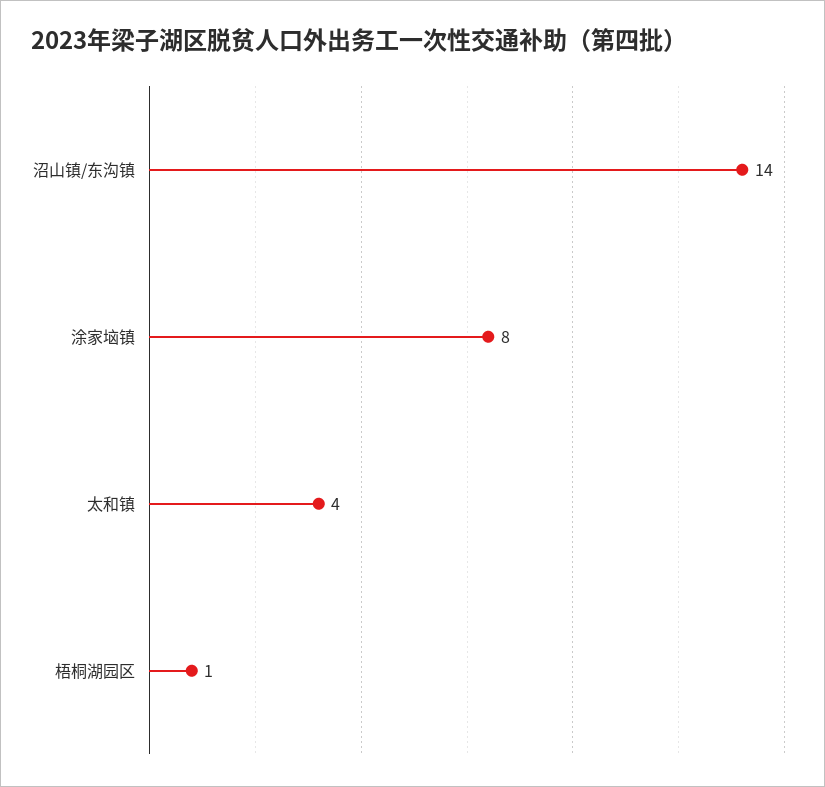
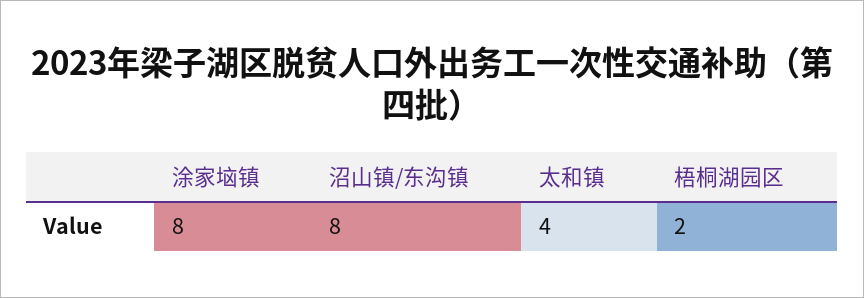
沼山镇/东沟镇: 14 -> 8
梧桐湖园区: 1 -> 2

